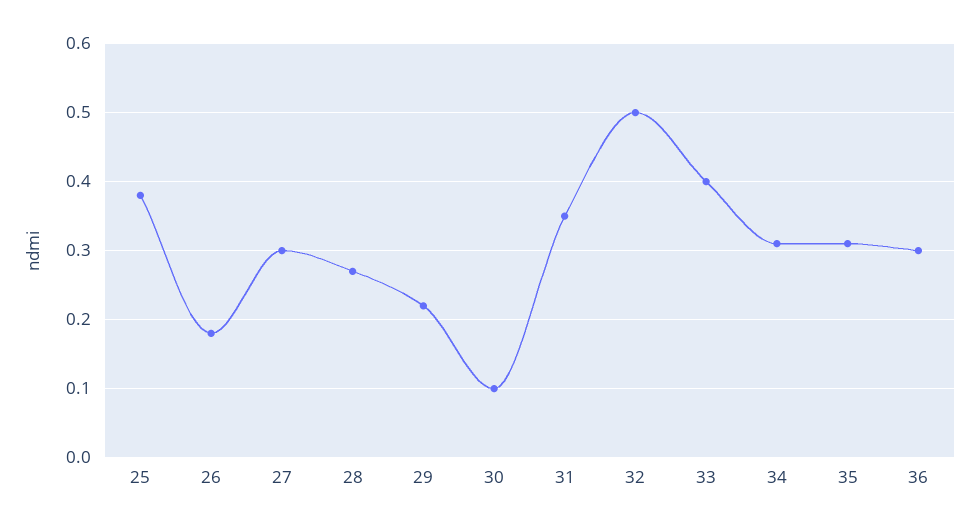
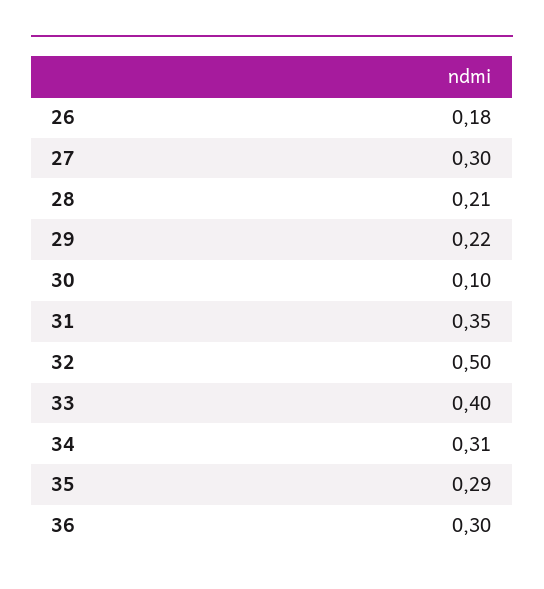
25: 0.38 -> none
28: 0.27 -> 0.21
35: 0.31 -> 0.29

